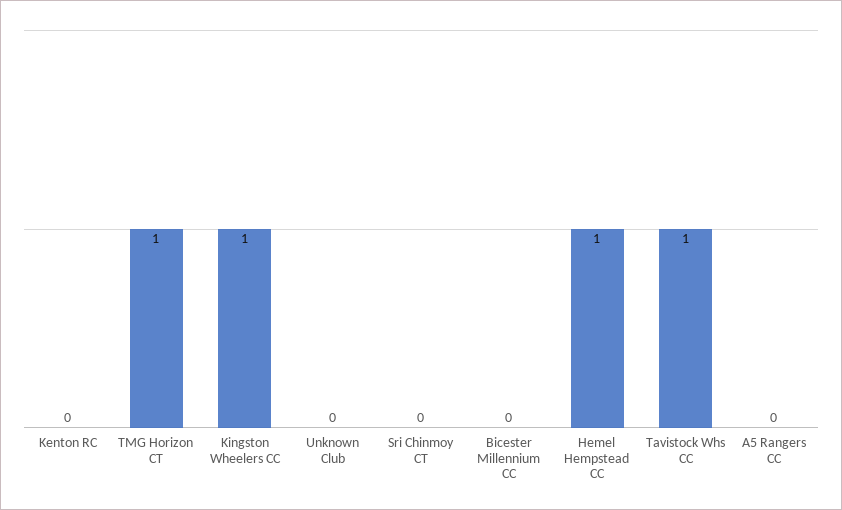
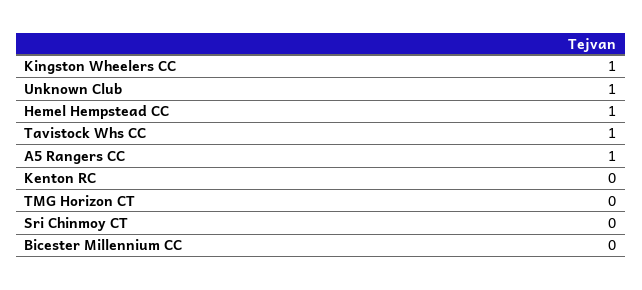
TMG Horizon CT: 1 -> 0
Unknown Club: 0 -> 1
A5 Rangers CC: 0 -> 1

